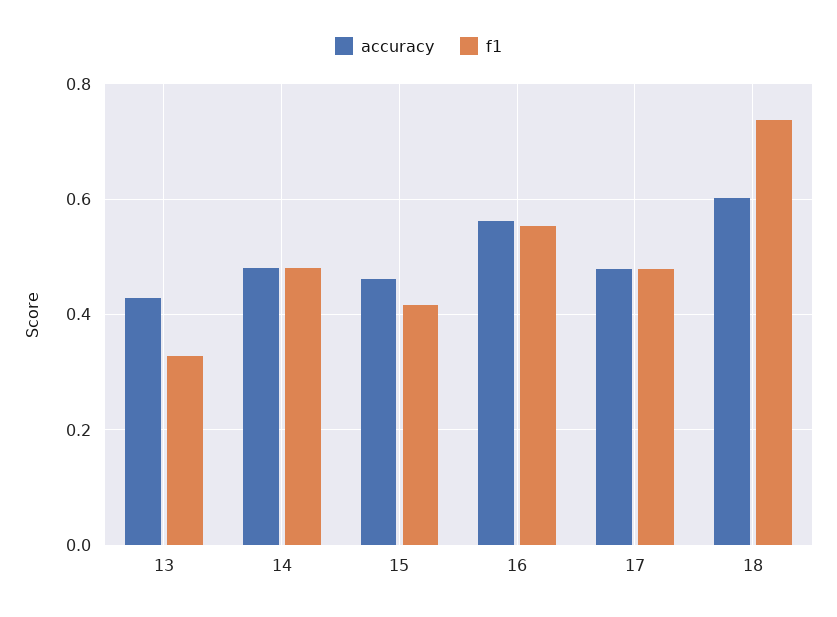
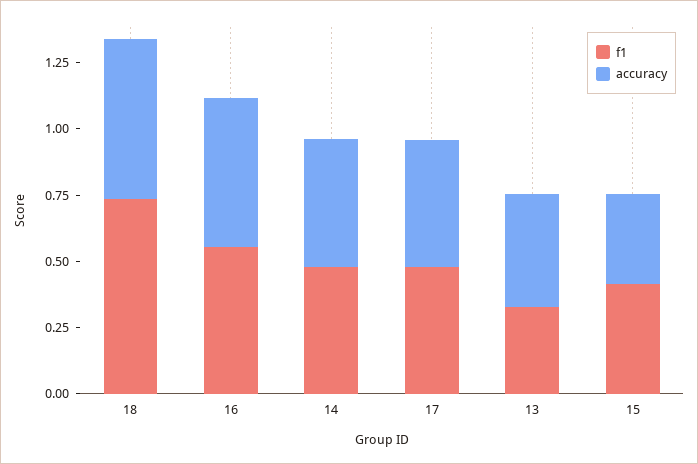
accuracy, 15: 0.46 -> 0.35

